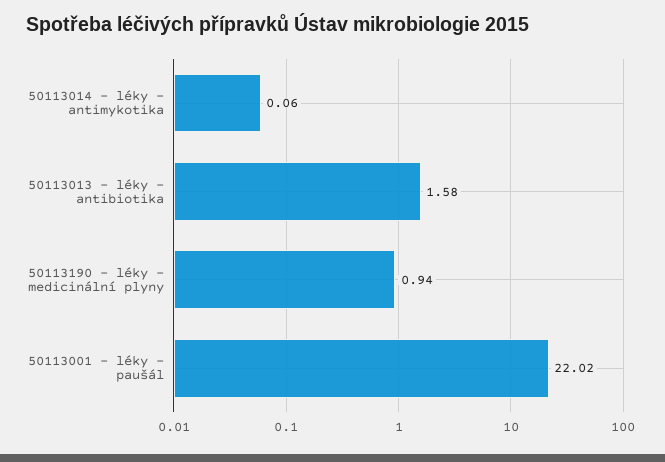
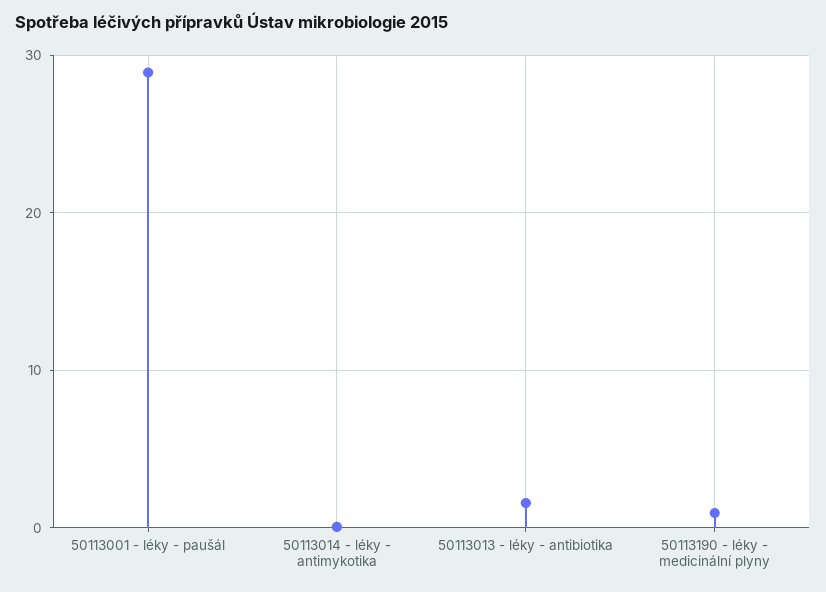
50113001 - léky - paušál: 22.02 -> 29

